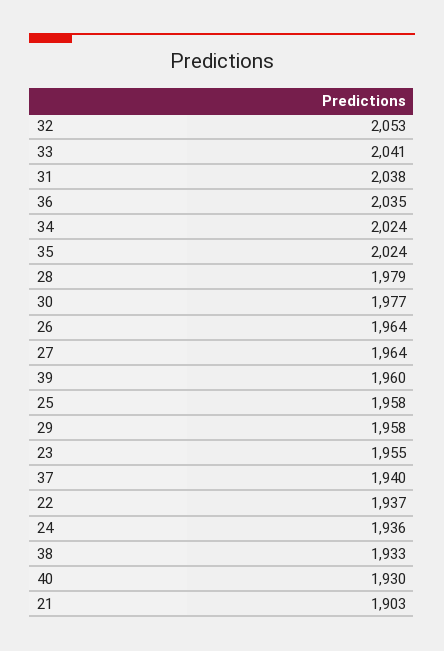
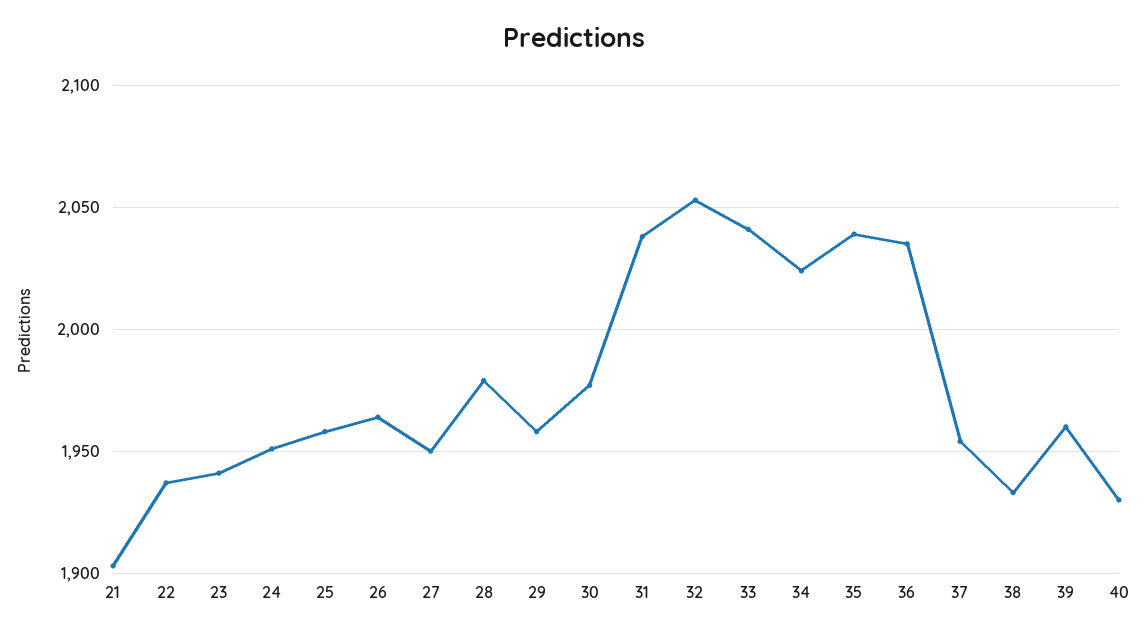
35: 2024 -> 2040
27: 1964 -> 1950
23: 1955 -> 1940
37: 1940 -> 1955
24: 1936 -> 1950

